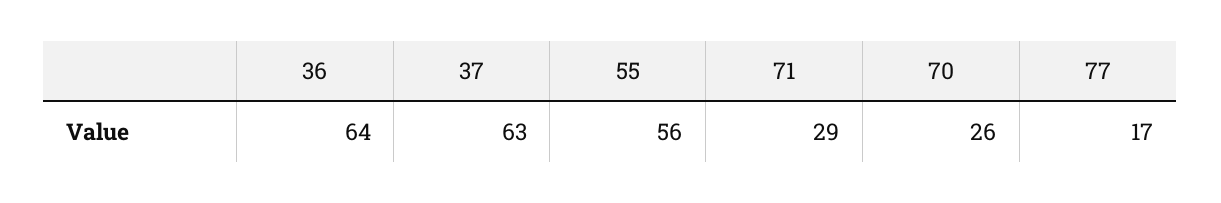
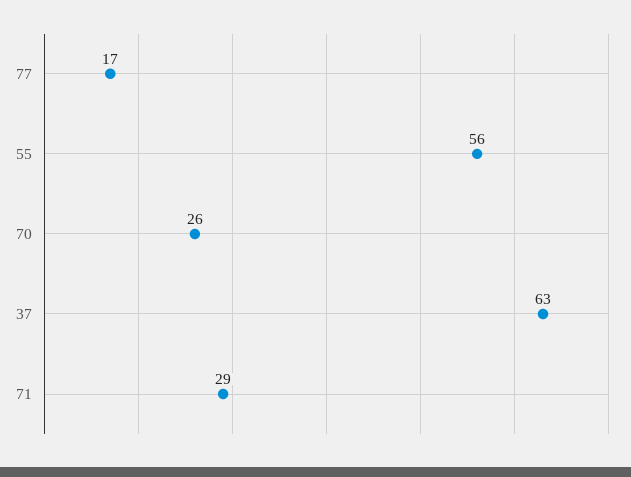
36: 64 -> none

